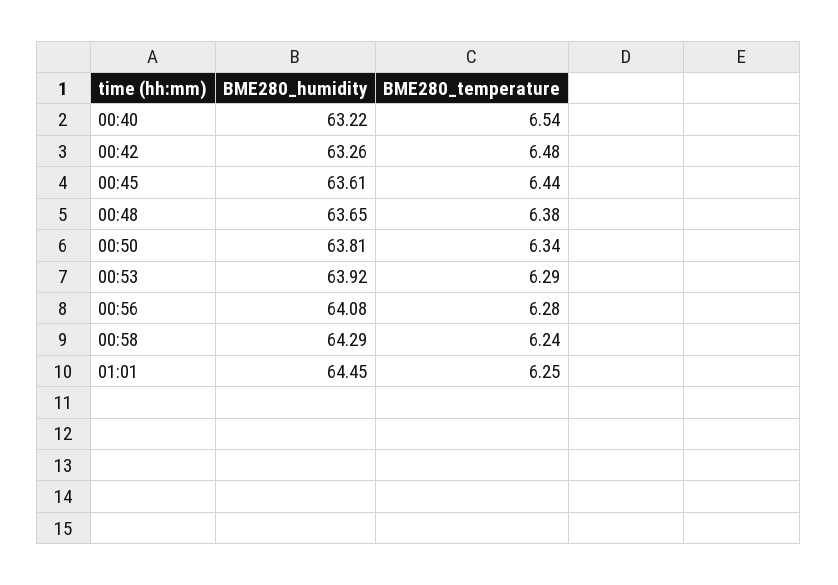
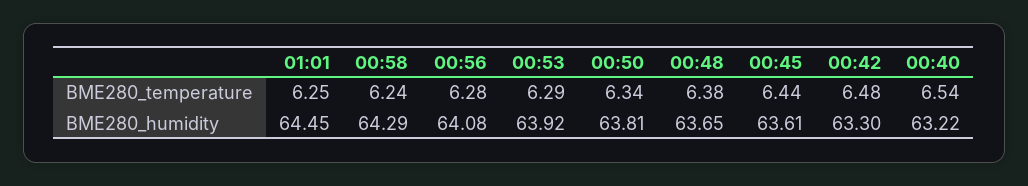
BME280_humidity, 00:42: 63.26 -> 63.3

